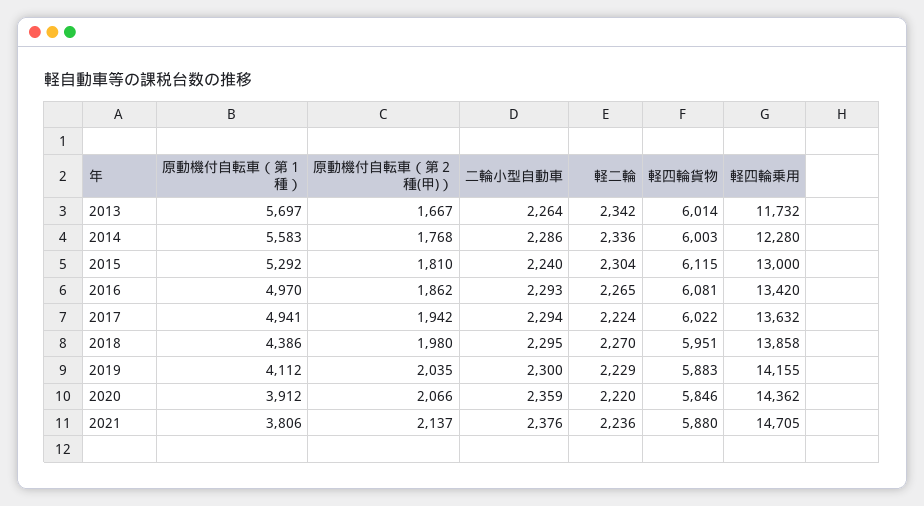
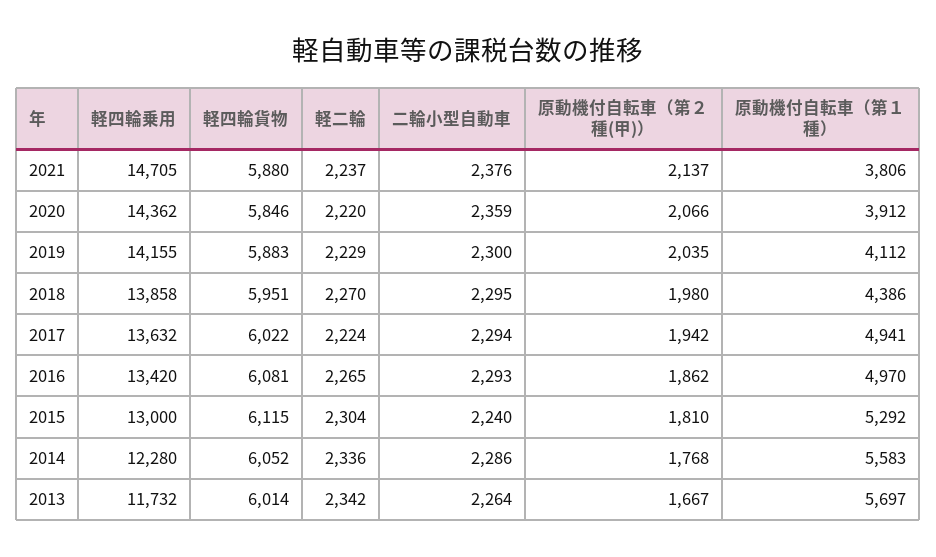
軽四輪貨物, 2014: 6003 -> 6052
軽二輪, 2021: 2236 -> 2237

